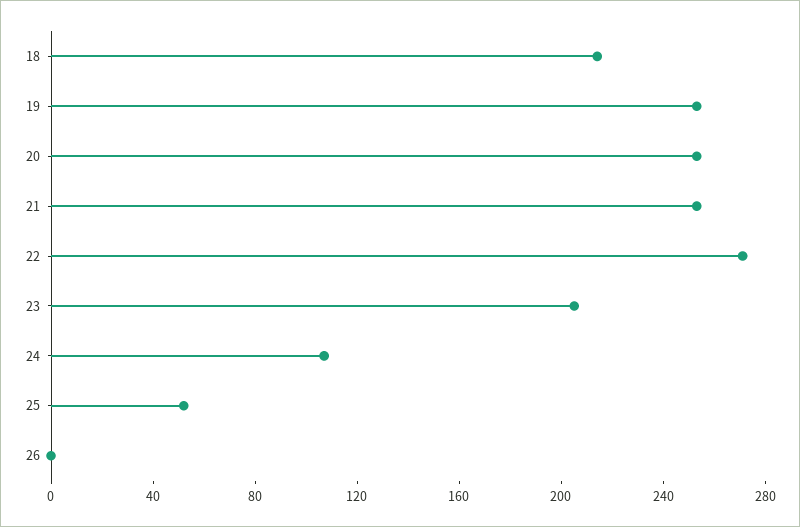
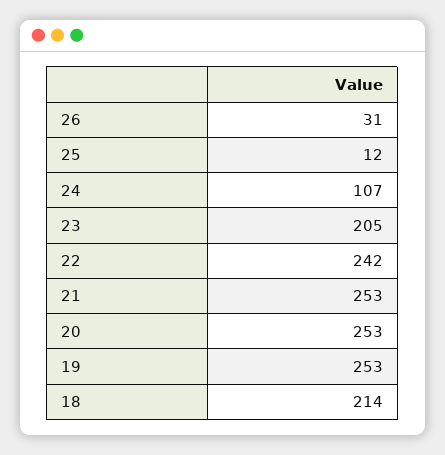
22: 270 -> 242
25: 50 -> 12
26: 0 -> 31

